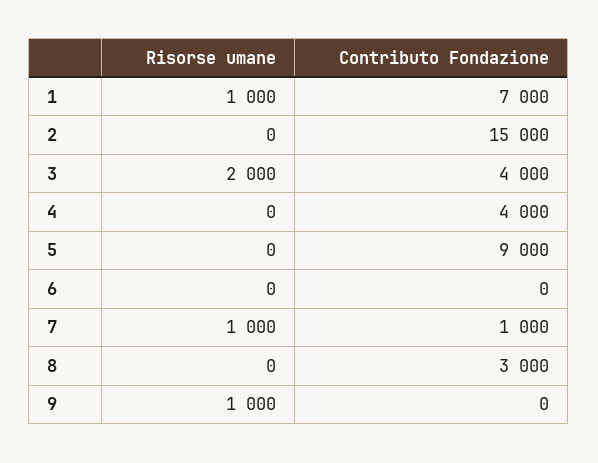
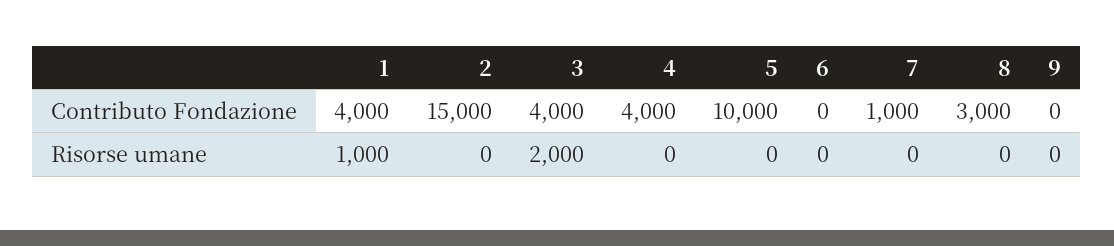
Contributo Fondazione, 1: 7000 -> 4000
Contributo Fondazione, 5: 9000 -> 10000
Risorse umane, 7: 1000 -> 0
Risorse umane, 9: 1000 -> 0

